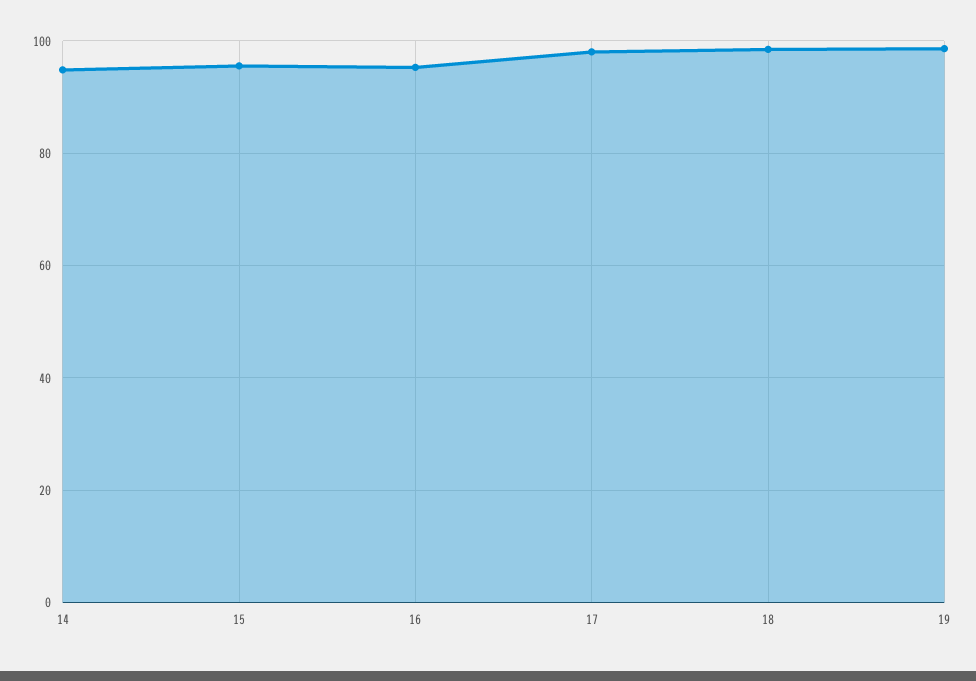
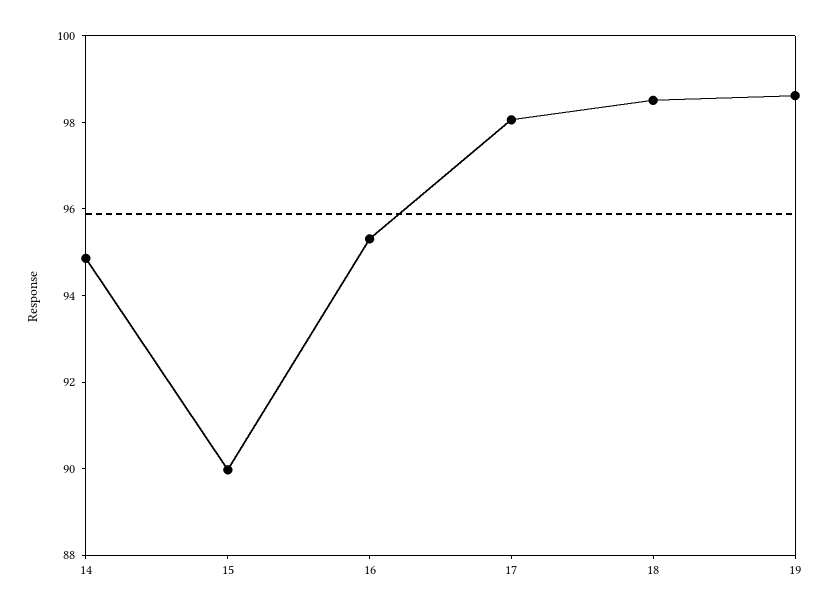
15: 96 -> 90

